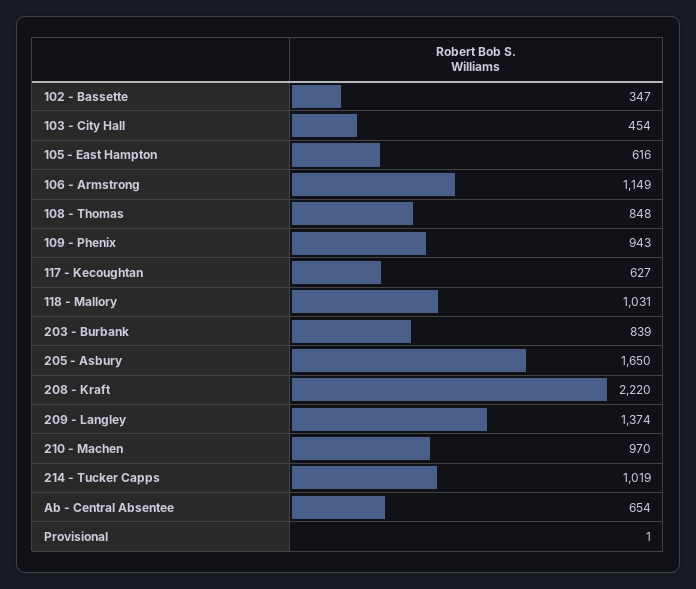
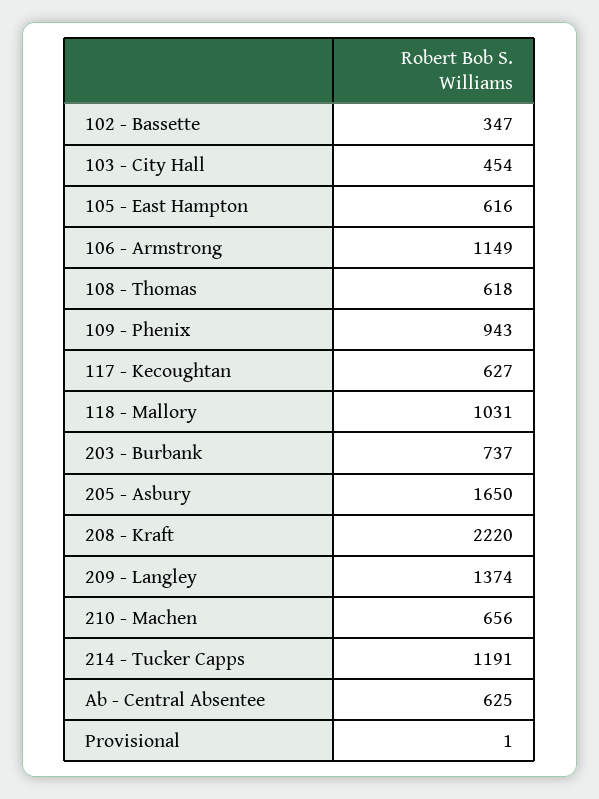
108 - Thomas: 848 -> 618
203 - Burbank: 839 -> 737
210 - Machen: 970 -> 656
214 - Tucker Capps: 1019 -> 1191
Ab - Central Absentee: 654 -> 625

